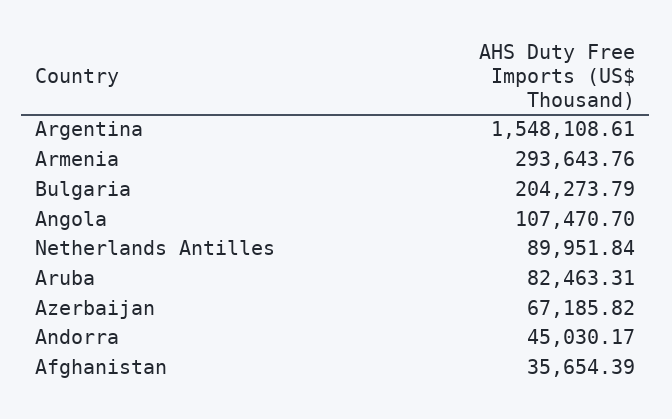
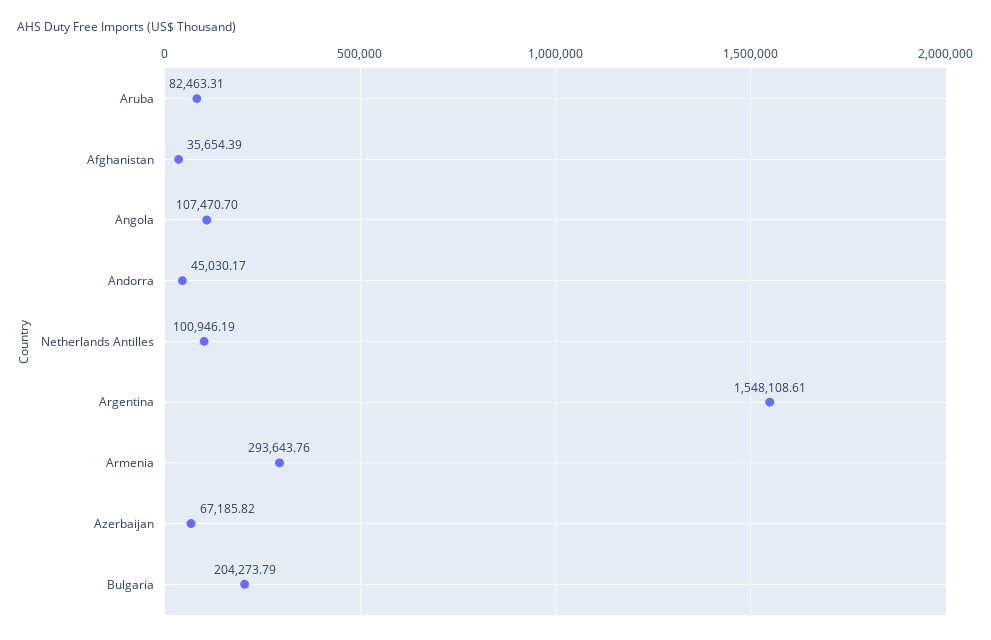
Netherlands Antilles: 89951.84 -> 100946.19

